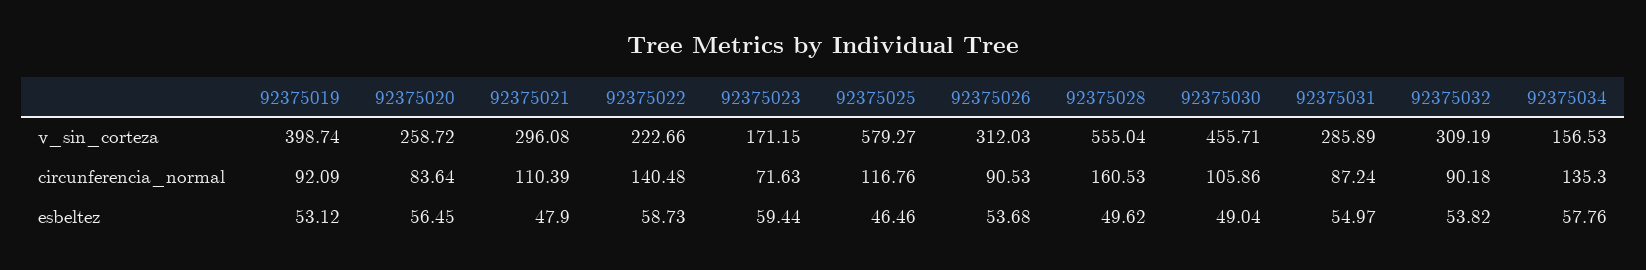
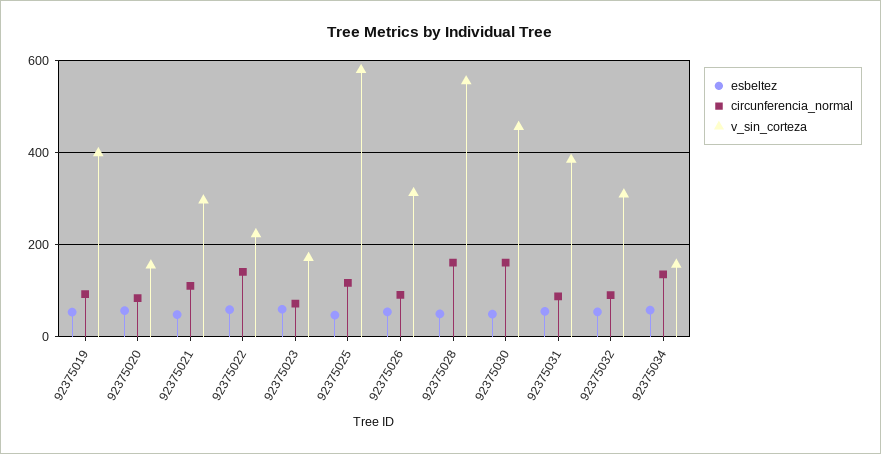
v_sin_corteza, 92375020: 258.72 -> 160
v_sin_corteza, 92375031: 285.89 -> 380
circunferencia_normal, 92375030: 105.86 -> 160

